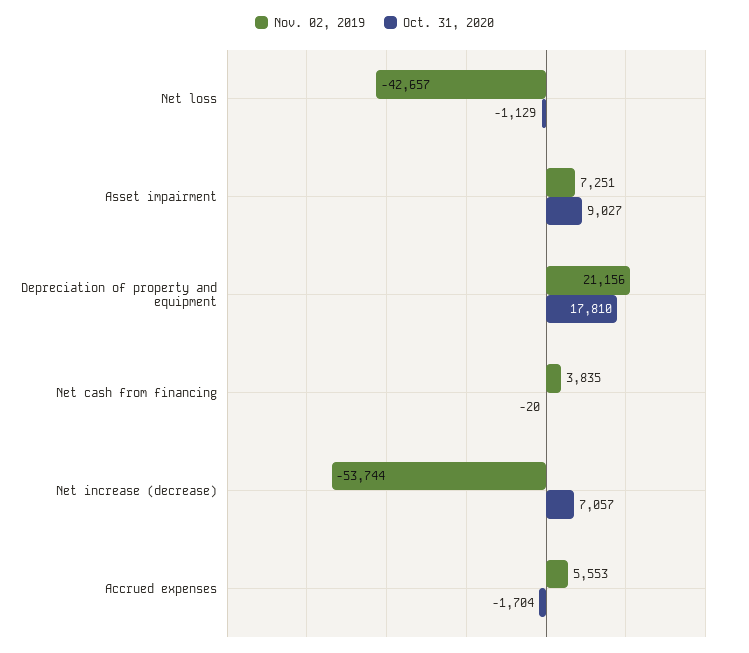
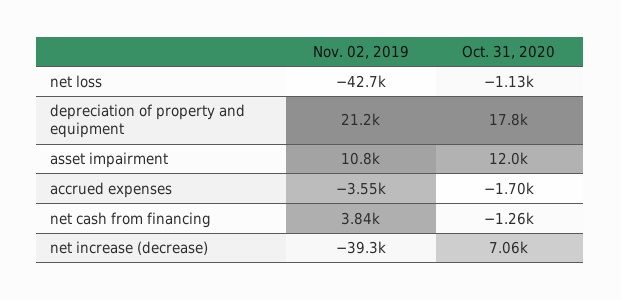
Nov. 02, 2019, Asset impairment: 7251 -> 10800
Oct. 31, 2020, Asset impairment: 9027 -> 12000
Oct. 31, 2020, Net cash from financing: -20 -> -1260
Nov. 02, 2019, Net increase (decrease): -53744 -> -39300
Nov. 02, 2019, Accrued expenses: 5553 -> -3550

